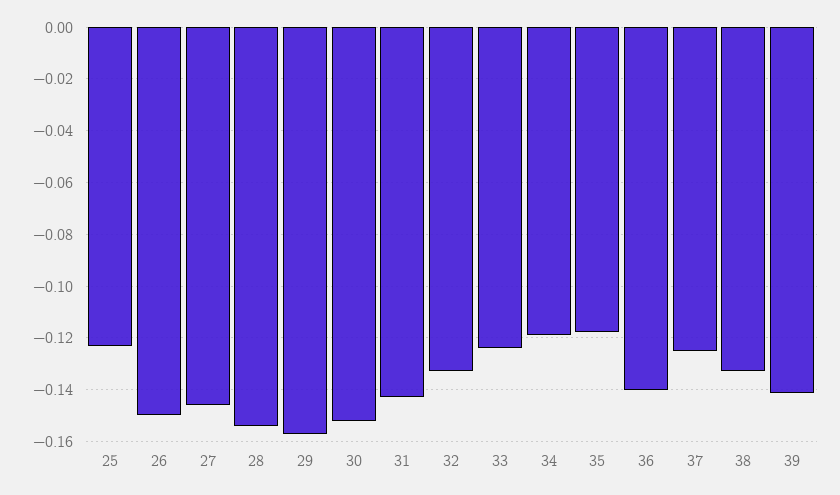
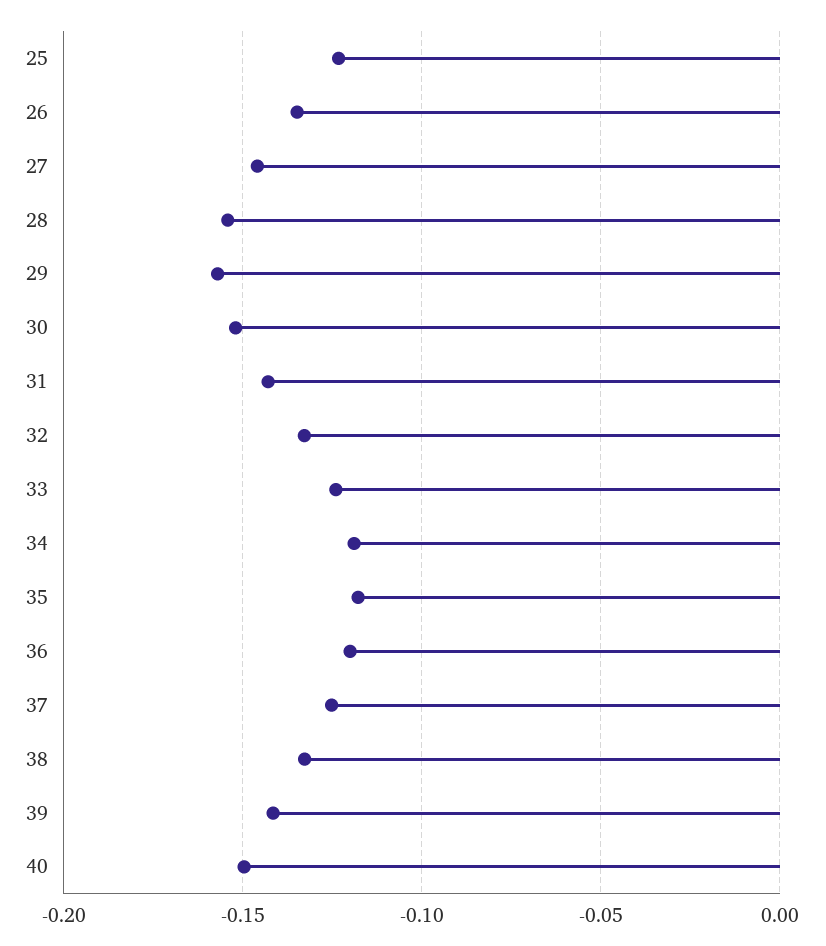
26: -0.15 -> -0.135
36: -0.14 -> -0.12
40: none -> -0.15

